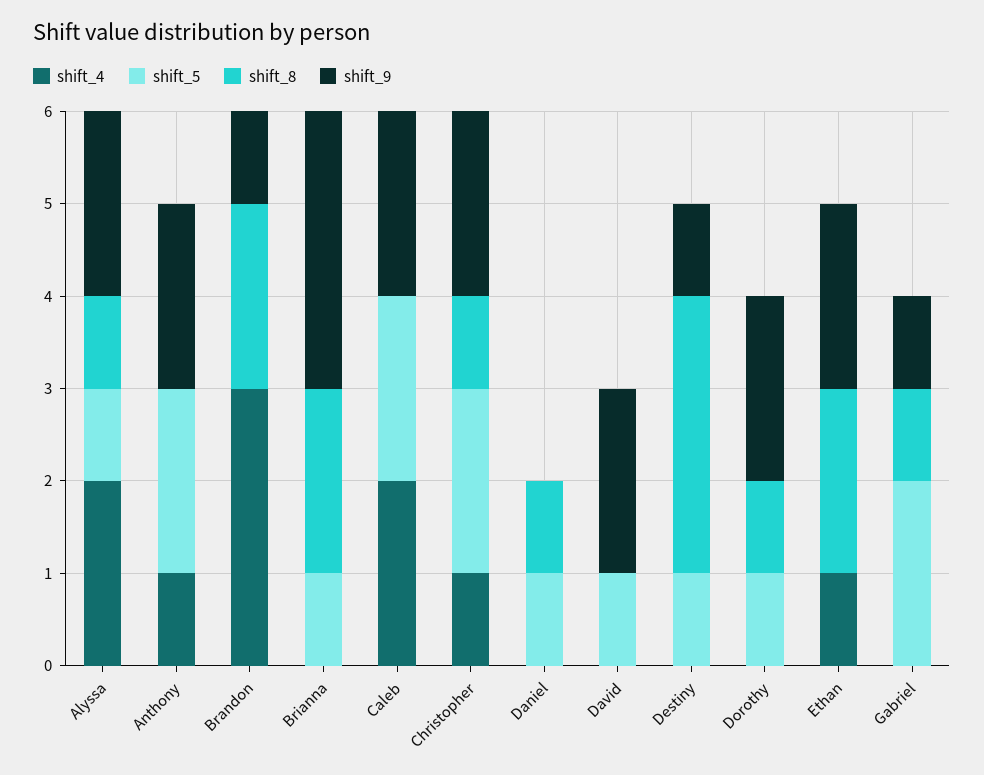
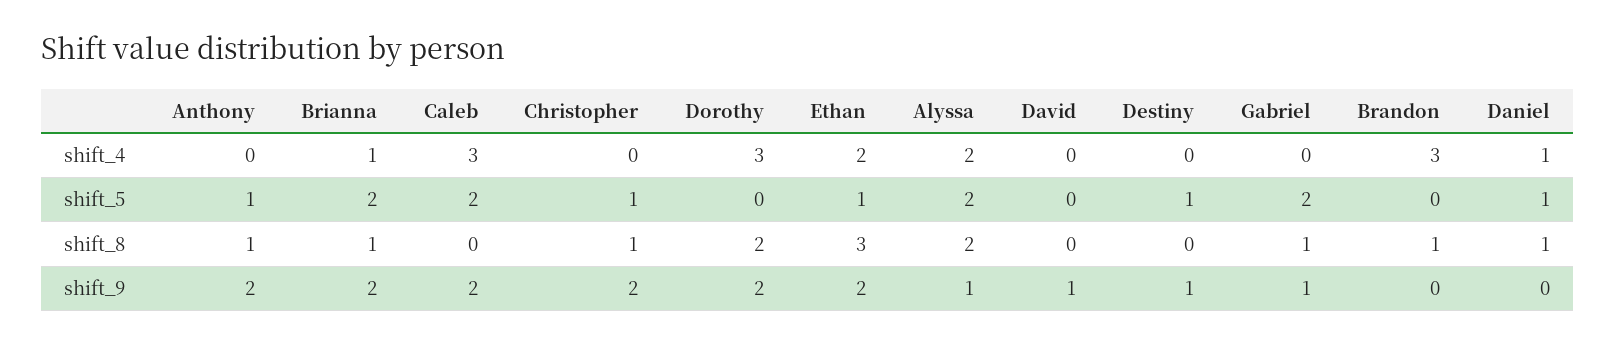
shift_5, Alyssa: 1 -> 2
shift_8, Alyssa: 1 -> 2
shift_9, Alyssa: 2 -> 1
shift_4, Anthony: 1 -> 0
shift_5, Anthony: 2 -> 1
shift_8, Anthony: 0 -> 1
shift_8, Brandon: 2 -> 1
shift_9, Brandon: 1 -> 0
shift_4, Brianna: 0 -> 1
shift_5, Brianna: 1 -> 2
shift_8, Brianna: 2 -> 1
shift_9, Brianna: 3 -> 2
shift_4, Caleb: 2 -> 3
shift_4, Christopher: 1 -> 0
shift_5, Christopher: 2 -> 1
shift_4, Daniel: 0 -> 1
shift_5, David: 1 -> 0
shift_9, David: 2 -> 1
shift_8, Destiny: 3 -> 0
shift_4, Dorothy: 0 -> 3
shift_5, Dorothy: 1 -> 0
shift_8, Dorothy: 1 -> 2
shift_4, Ethan: 1 -> 2
shift_5, Ethan: 0 -> 1
shift_8, Ethan: 2 -> 3

